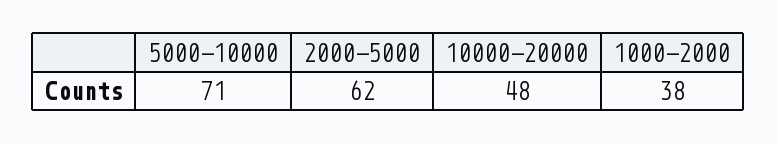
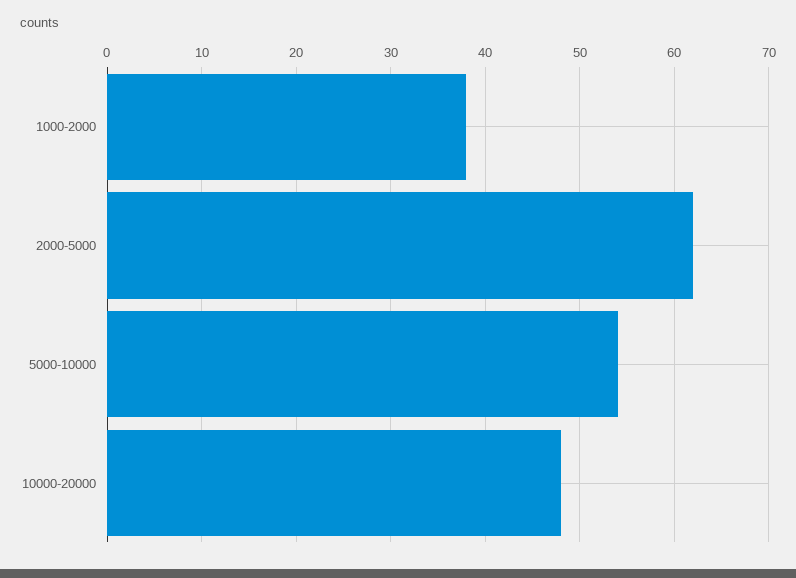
5000-10000: 71 -> 54

